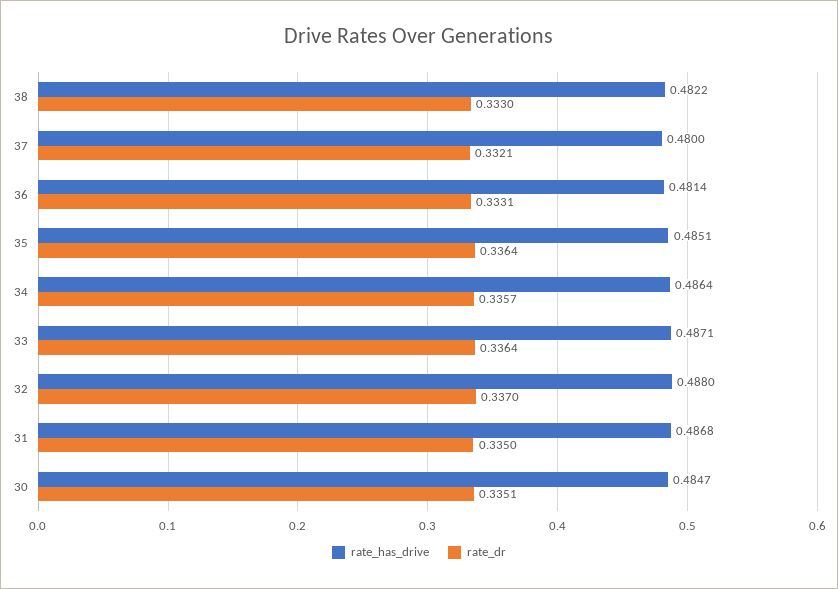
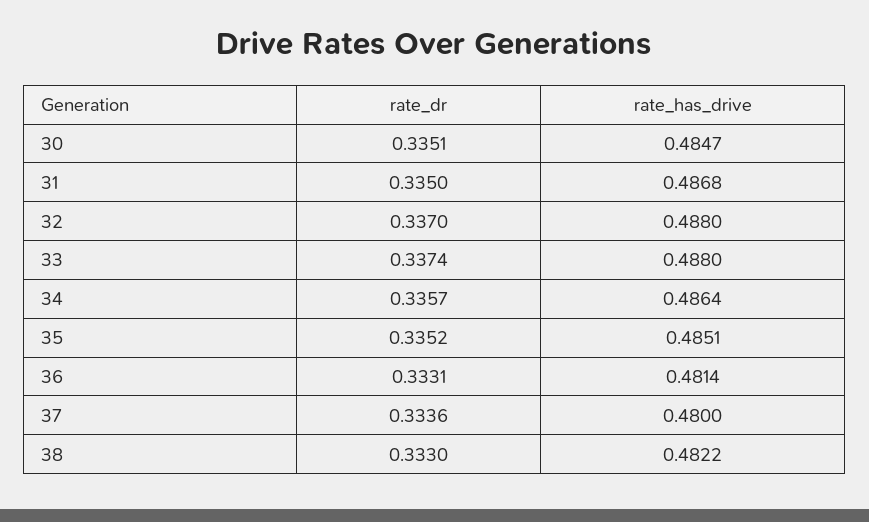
rate_dr, 37: 0.3321 -> 0.3336
rate_dr, 35: 0.3364 -> 0.3352
rate_has_drive, 33: 0.4871 -> 0.488
rate_dr, 33: 0.3364 -> 0.3374

